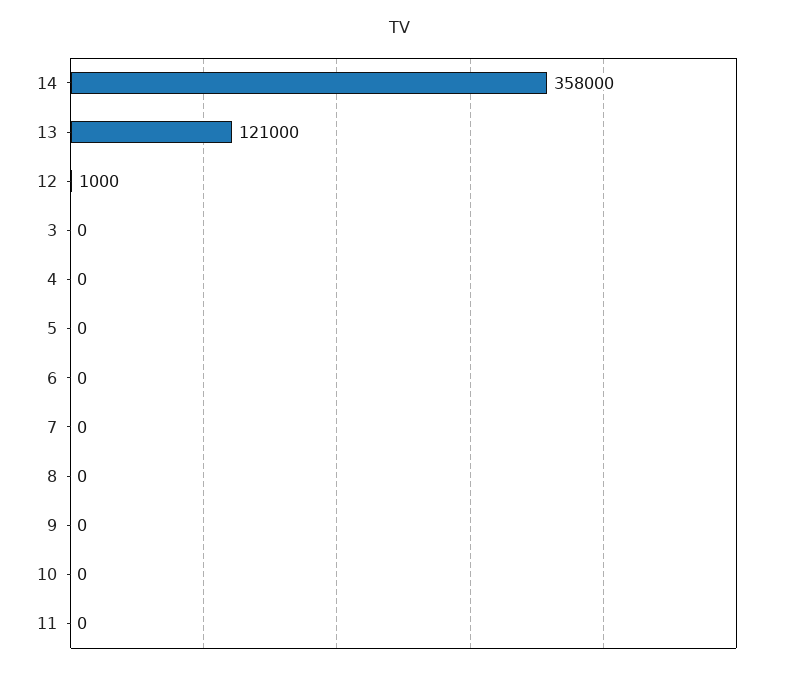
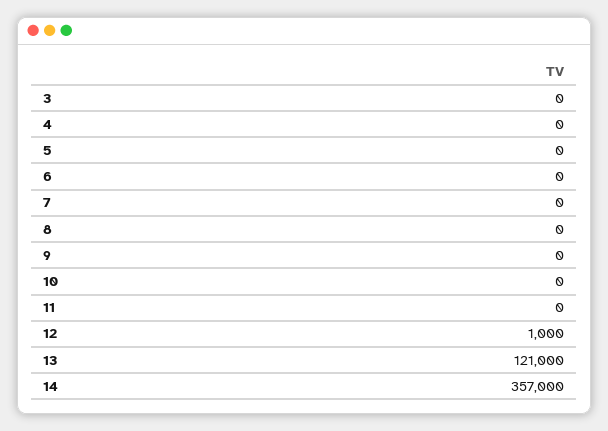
14: 358000 -> 357000

